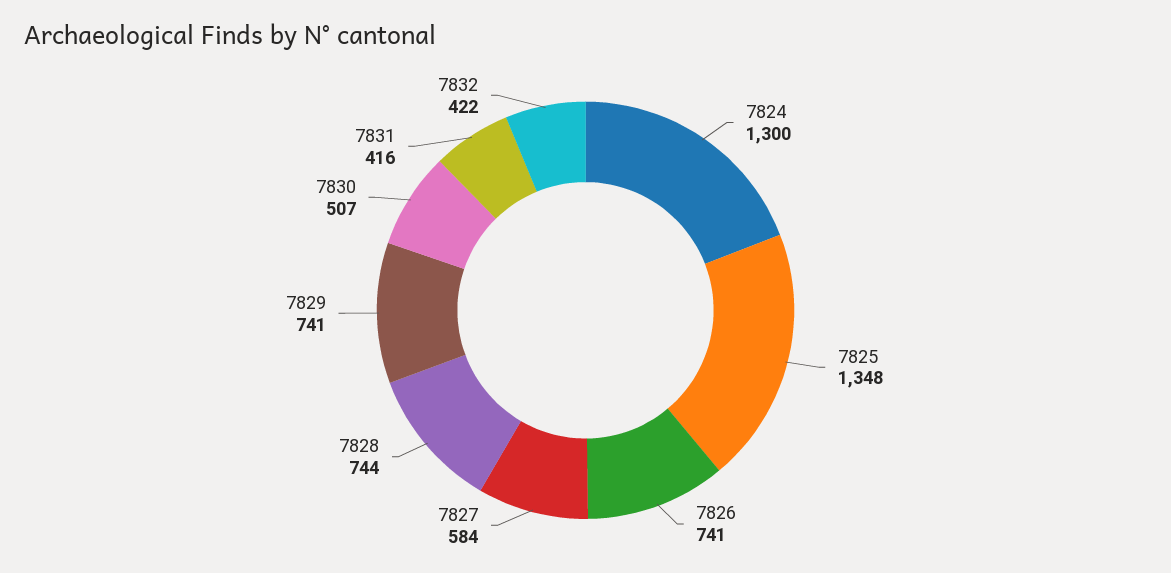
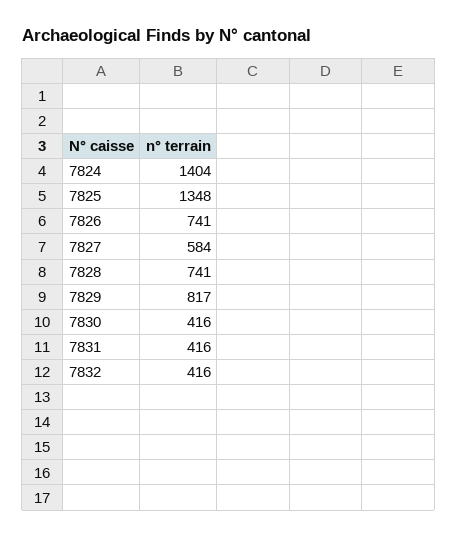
7824: 1300 -> 1404
7828: 744 -> 741
7829: 741 -> 817
7830: 507 -> 416
7832: 422 -> 416

